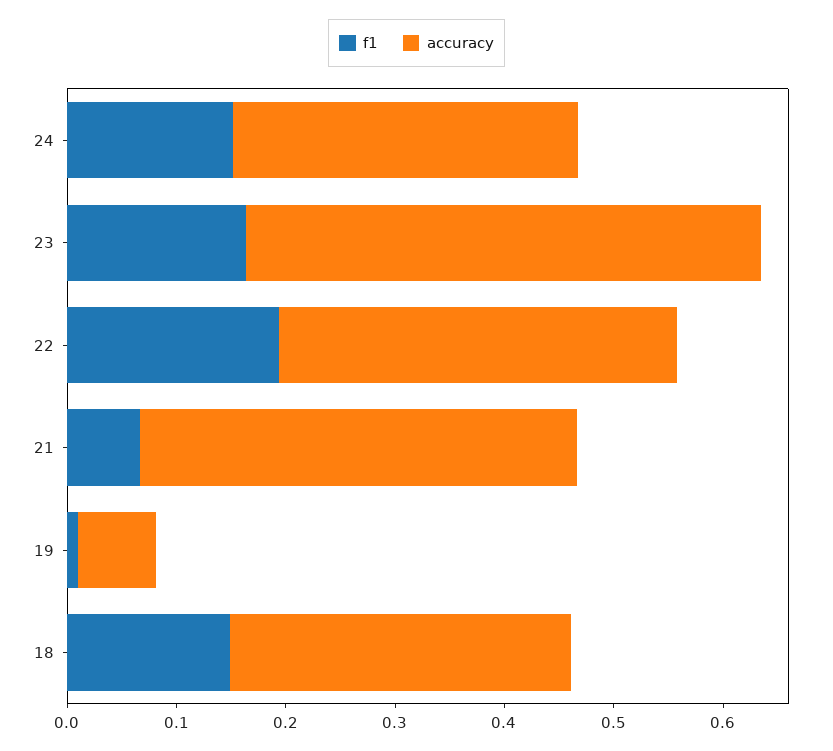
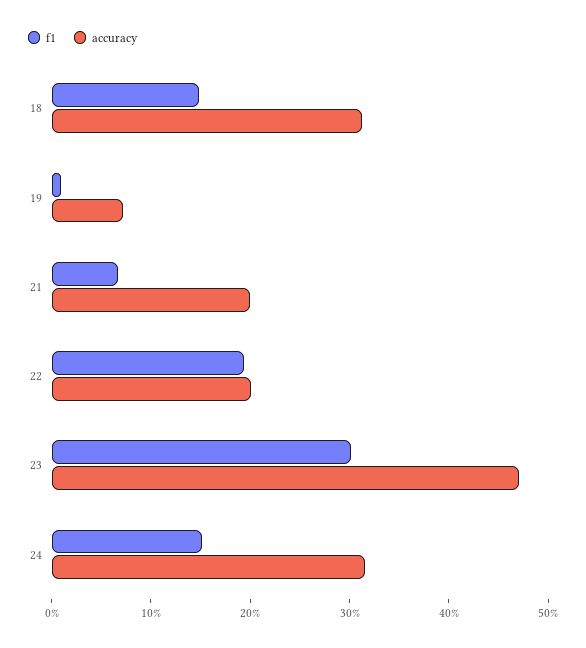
f1, 23: 0.16 -> 0.3
accuracy, 22: 0.36 -> 0.2
accuracy, 21: 0.4 -> 0.2

